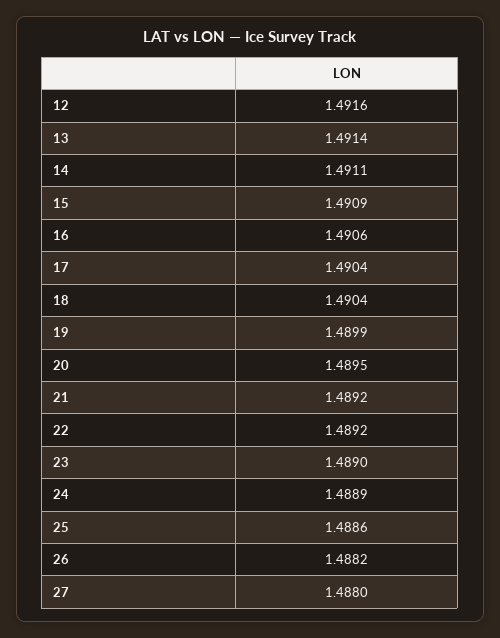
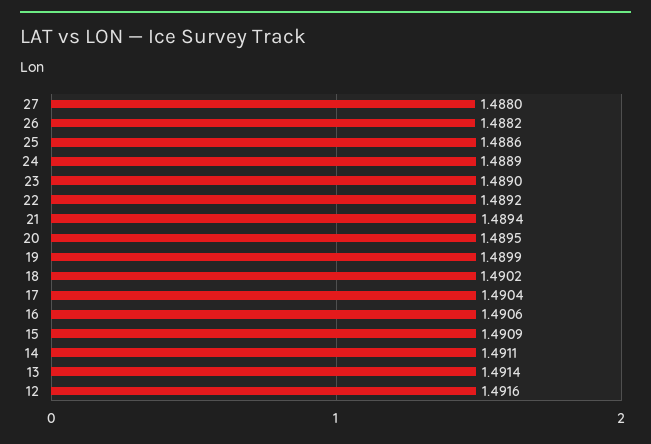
18: 1.4904 -> 1.4902
21: 1.4892 -> 1.4894

